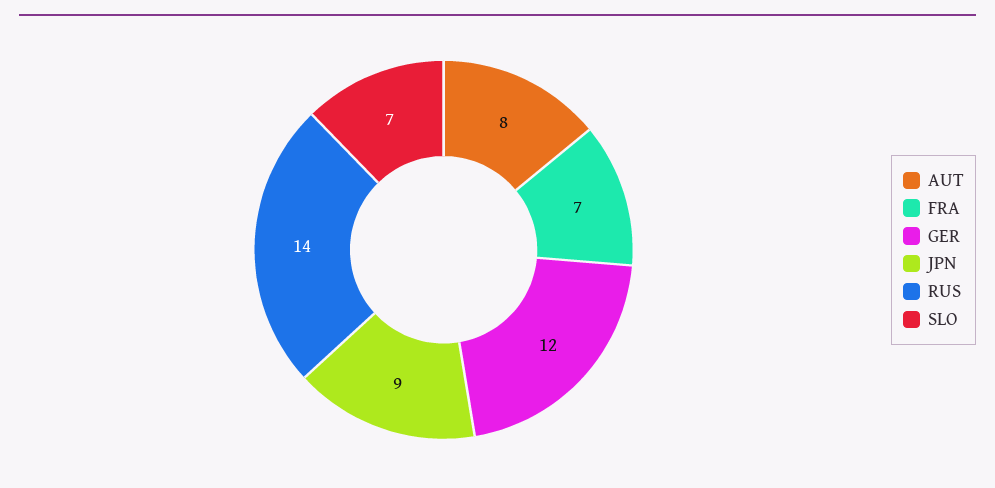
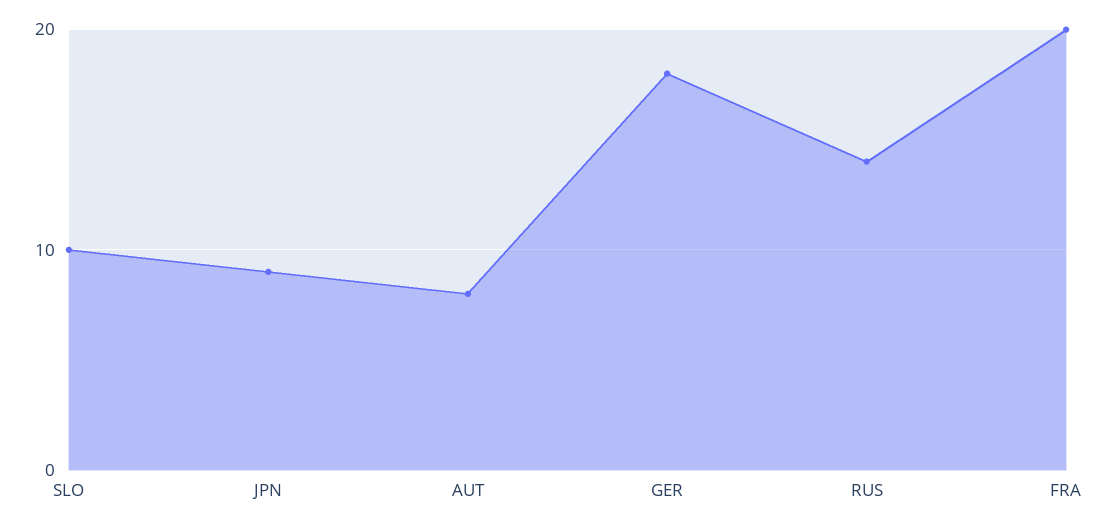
FRA: 7 -> 20
GER: 12 -> 18
SLO: 7 -> 10

